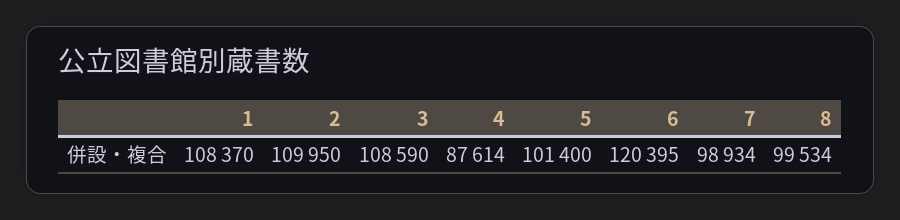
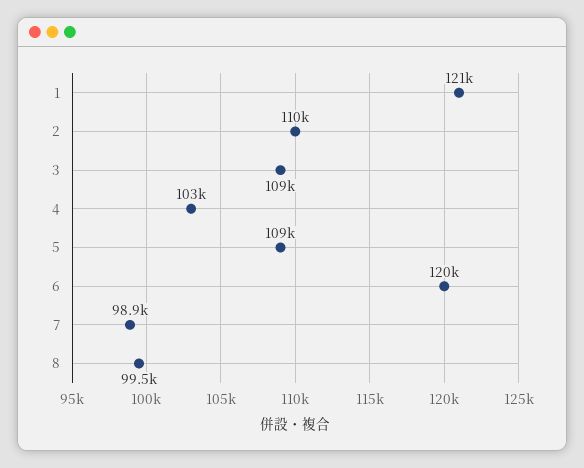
1: 108370 -> 121000
4: 87614 -> 103000
5: 101400 -> 109000

